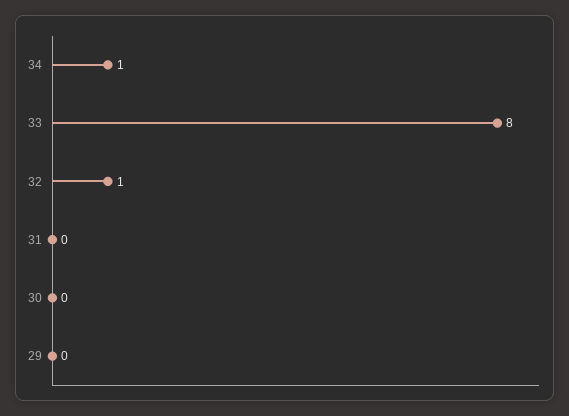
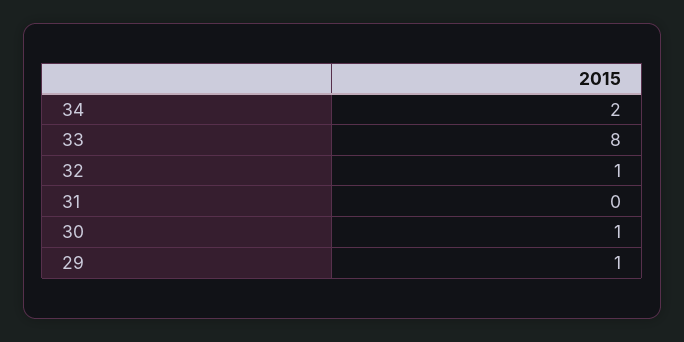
34: 1 -> 2
30: 0 -> 1
29: 0 -> 1

